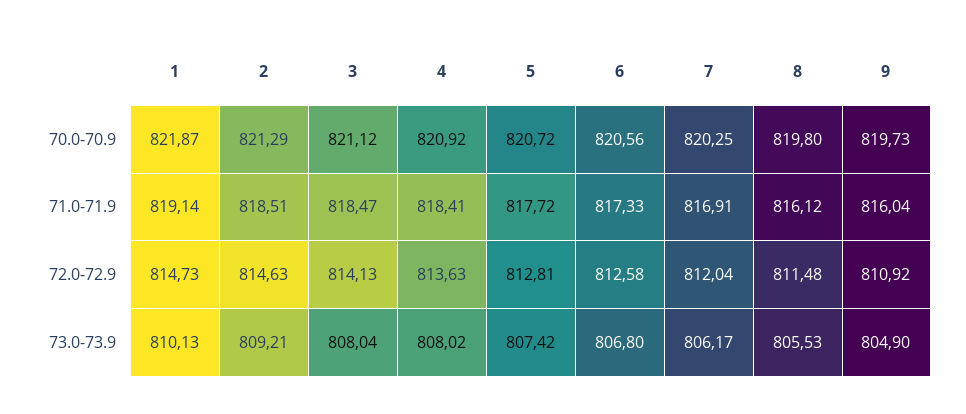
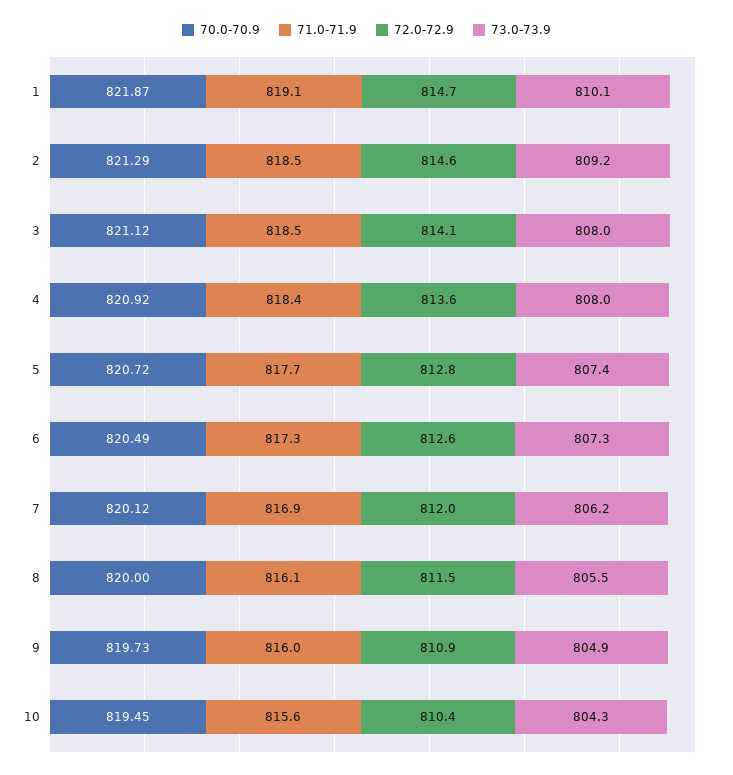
70.0-70.9, 6: 820.56 -> 820.49
70.0-70.9, 7: 820.25 -> 820.12
70.0-70.9, 8: 819.8 -> 820
73.0-73.9, 6: 806.8 -> 807.3
70.0-70.9, 10: none -> 819.45
71.0-71.9, 10: none -> 815.6
72.0-72.9, 10: none -> 810.4
73.0-73.9, 10: none -> 804.3

